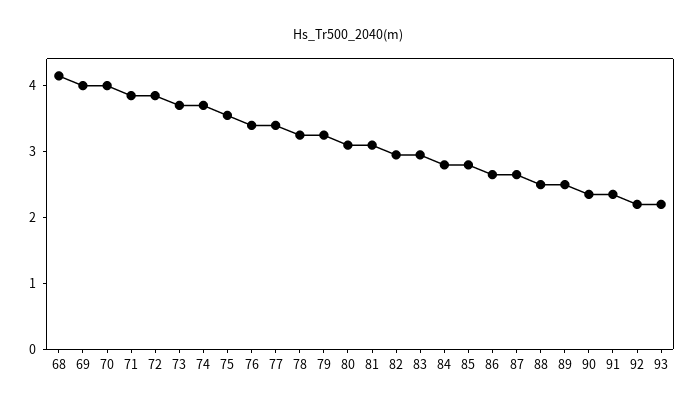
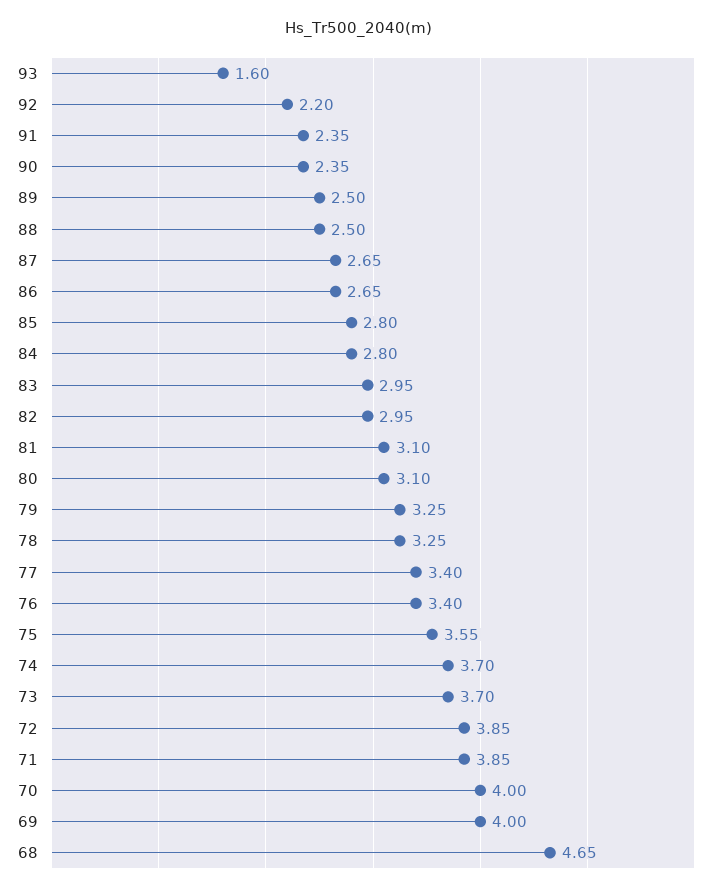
68: 4.2 -> 4.65
93: 2.2 -> 1.6

